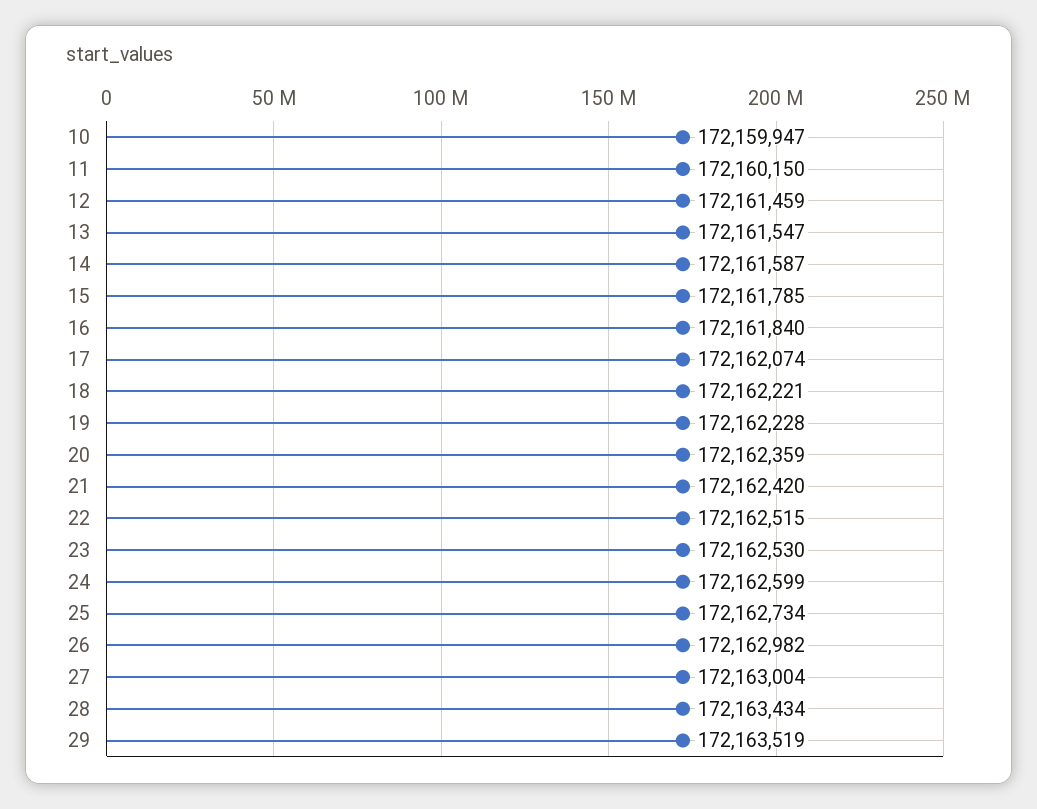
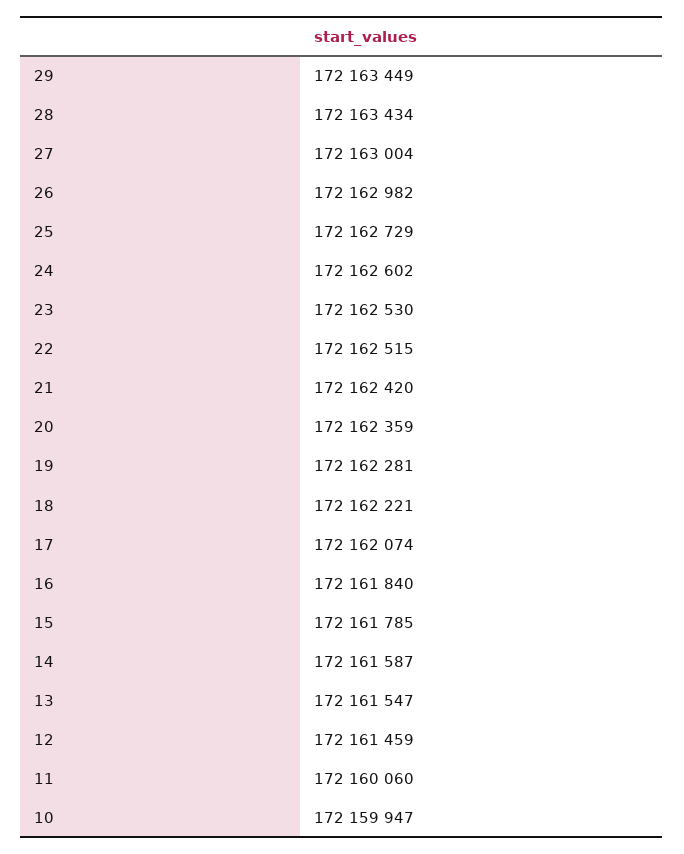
11: 172160150 -> 172160060
19: 172162228 -> 172162281
24: 172162599 -> 172162602
25: 172162734 -> 172162729
29: 172163519 -> 172163449

